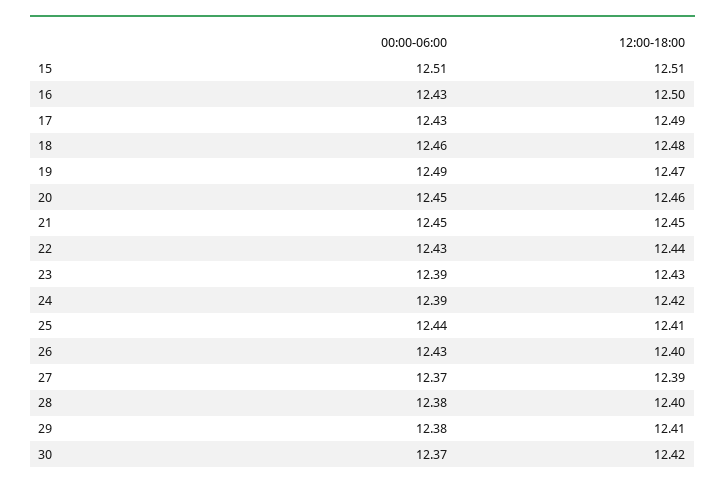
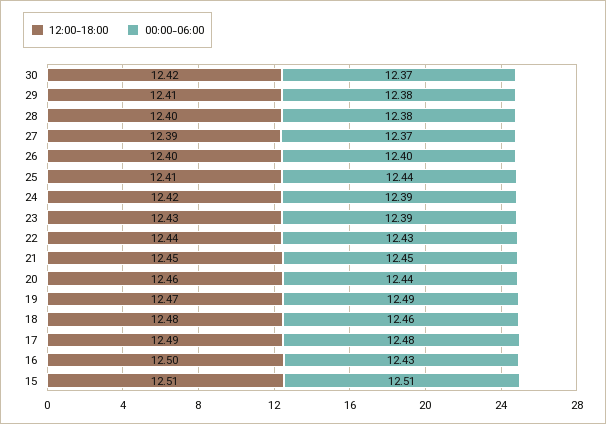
00:00-06:00, 17: 12.43 -> 12.48
00:00-06:00, 20: 12.45 -> 12.44
00:00-06:00, 26: 12.43 -> 12.4

